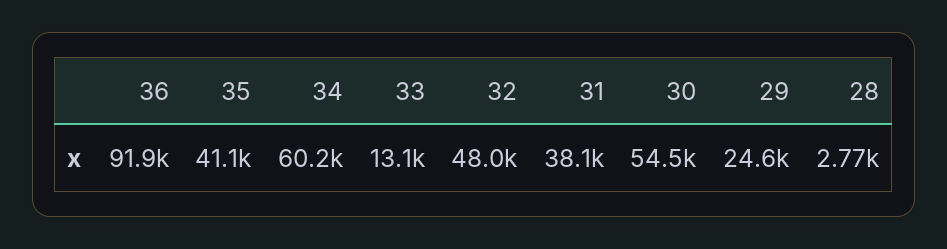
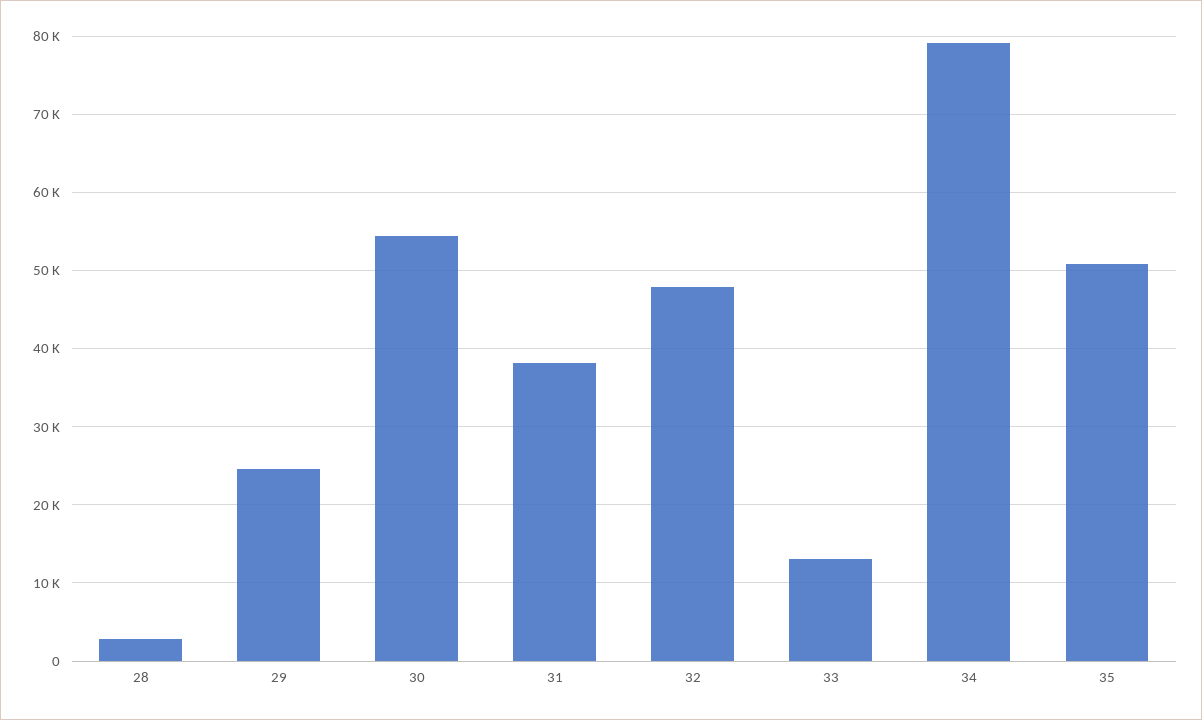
36: 91900 -> none
35: 41100 -> 51000
34: 60200 -> 79000

